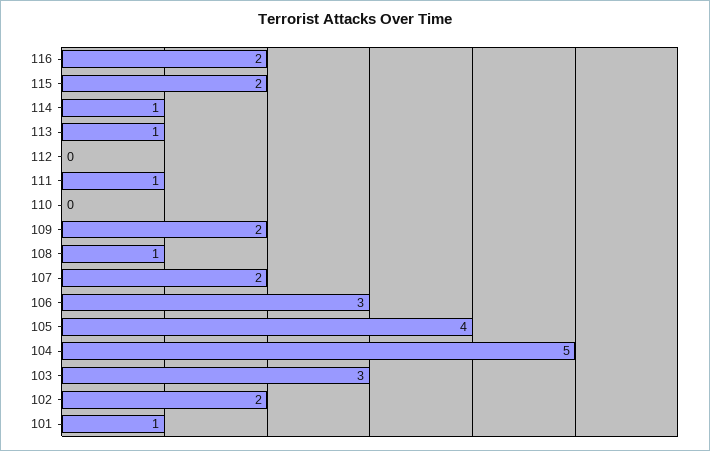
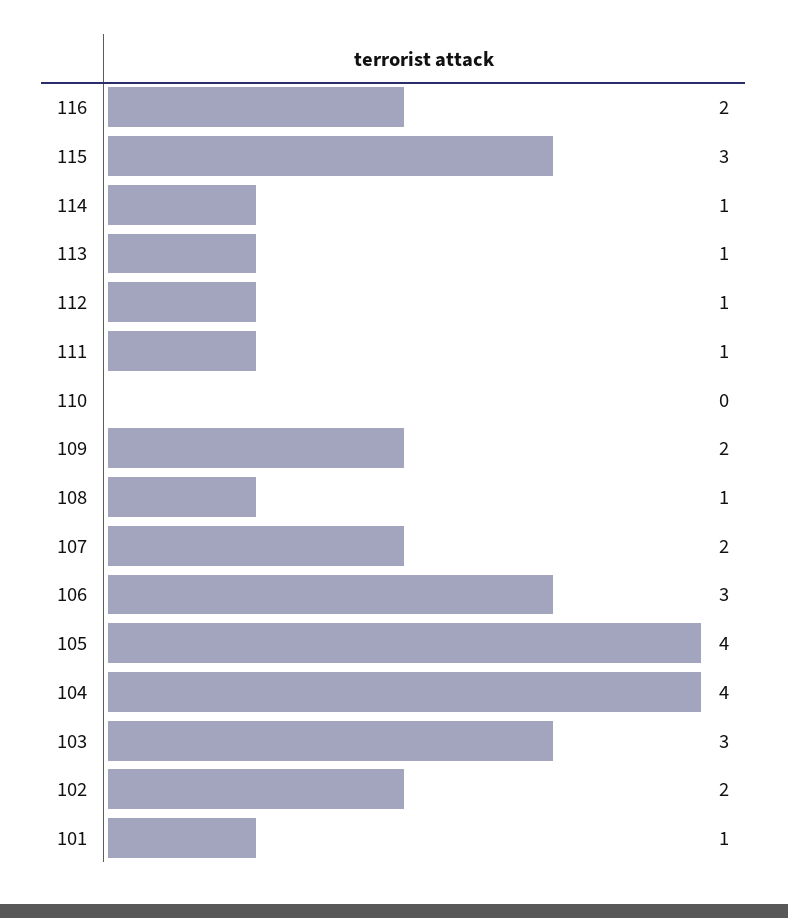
115: 2 -> 3
112: 0 -> 1
104: 5 -> 4

